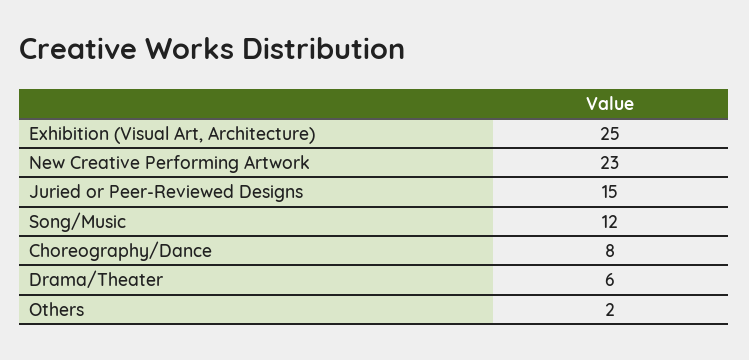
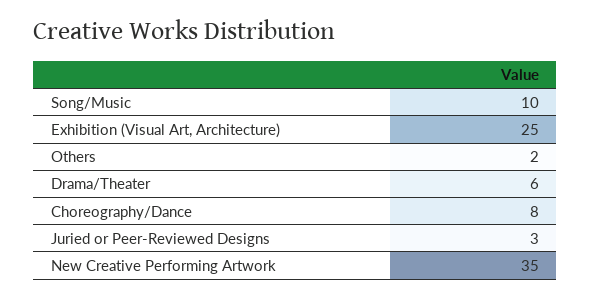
New Creative Performing Artwork: 23 -> 35
Juried or Peer-Reviewed Designs: 15 -> 3
Song/Music: 12 -> 10

